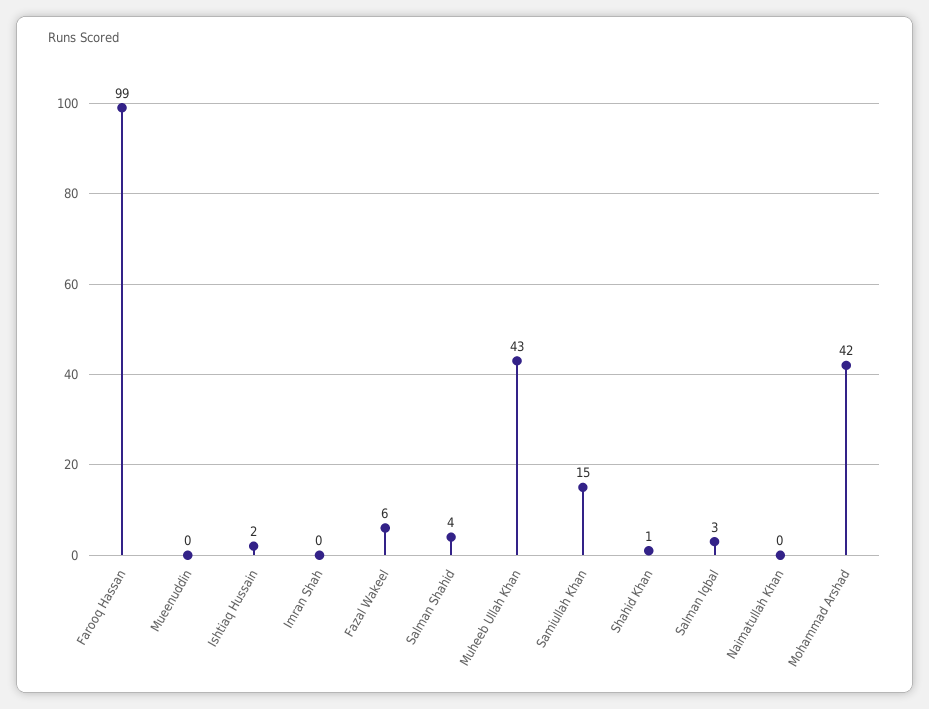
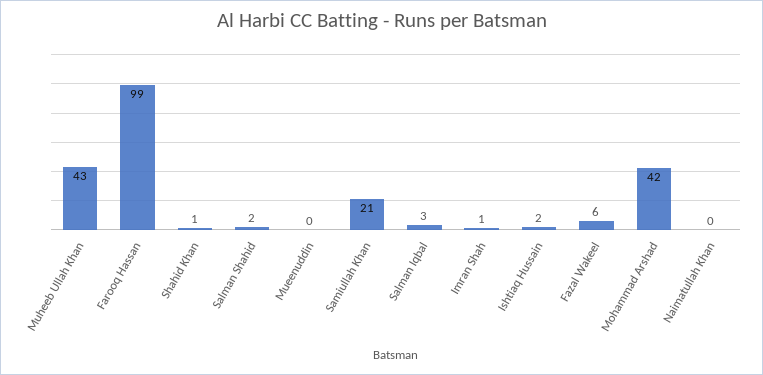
Imran Shah: 0 -> 1
Salman Shahid: 4 -> 2
Samiullah Khan: 15 -> 21

